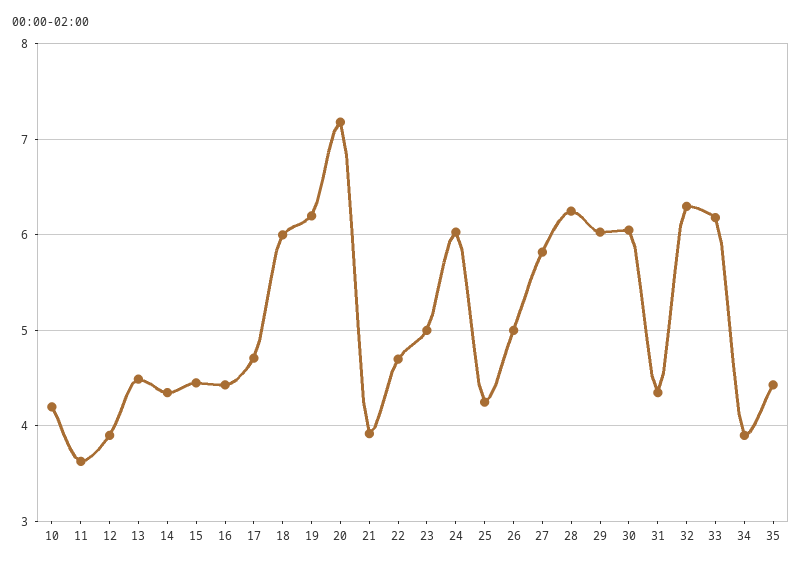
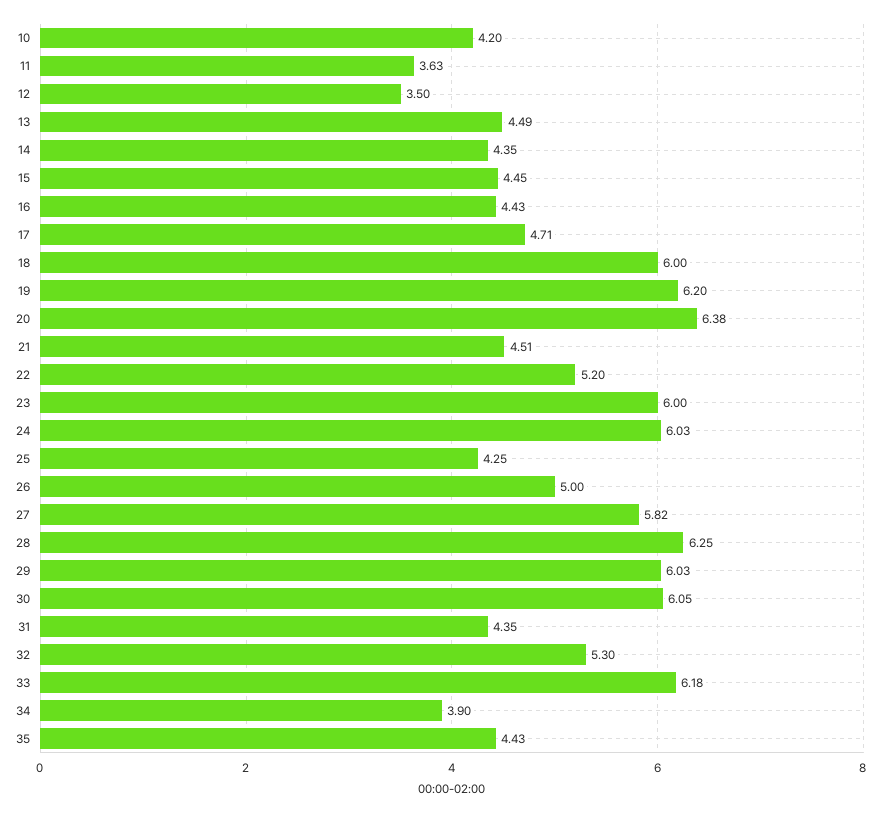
12: 3.9 -> 3.5
20: 7.2 -> 6.38
21: 3.9 -> 4.51
22: 4.7 -> 5.2
23: 5 -> 6
32: 6.3 -> 5.3

